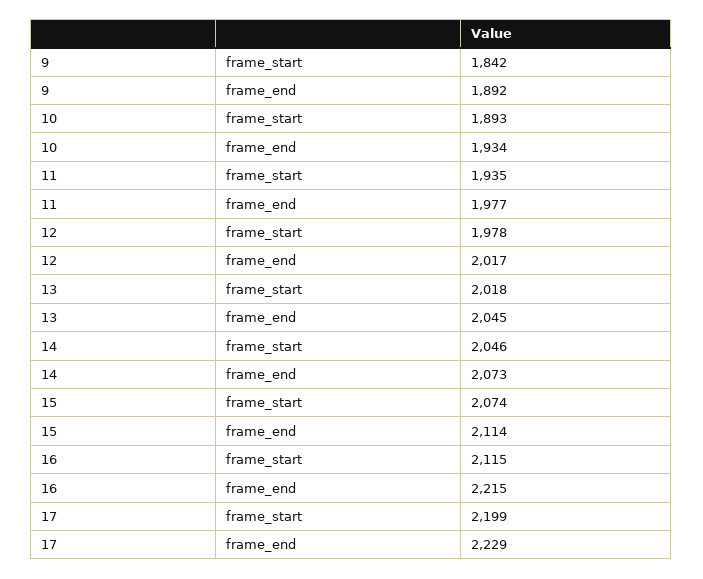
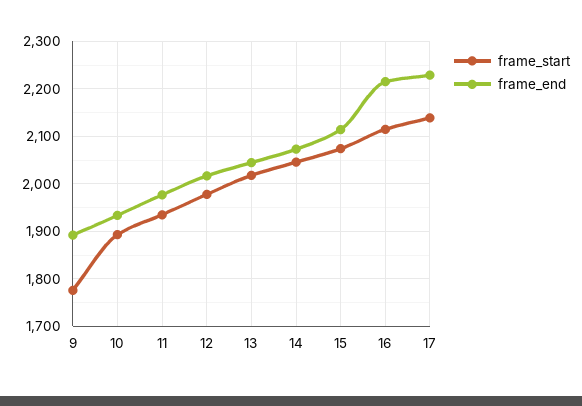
frame_start, 9: 1842 -> 1780
frame_start, 17: 2199 -> 2140

